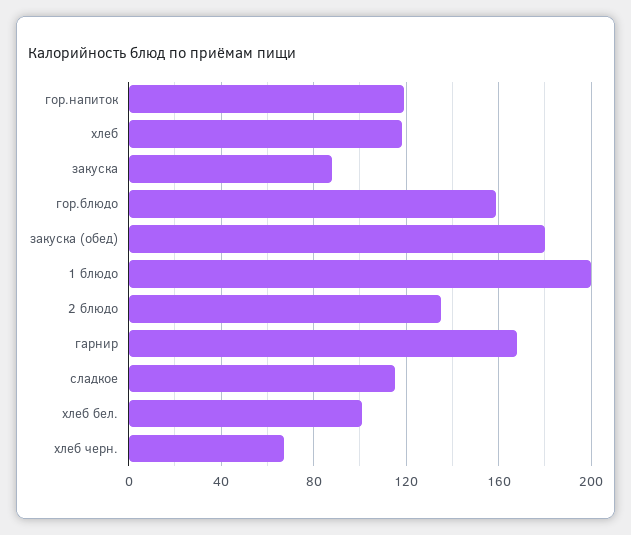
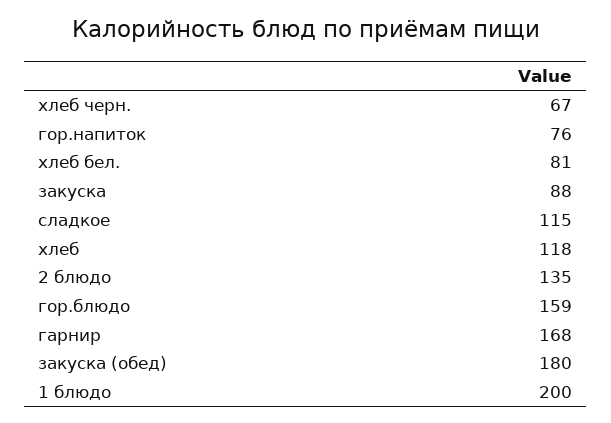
гор.напиток: 120 -> 76
хлеб бел.: 100 -> 81

